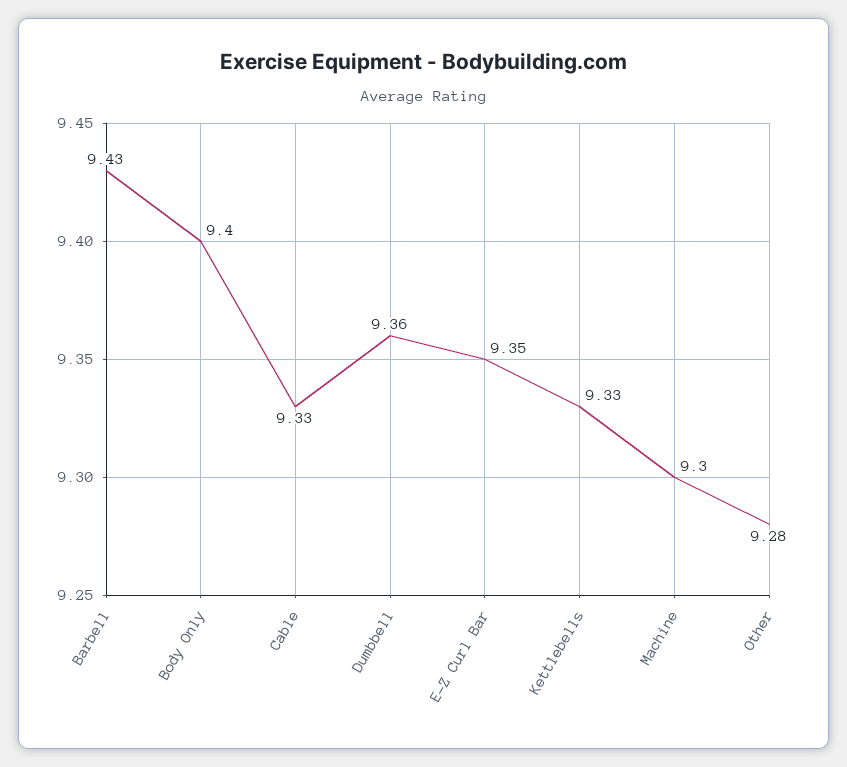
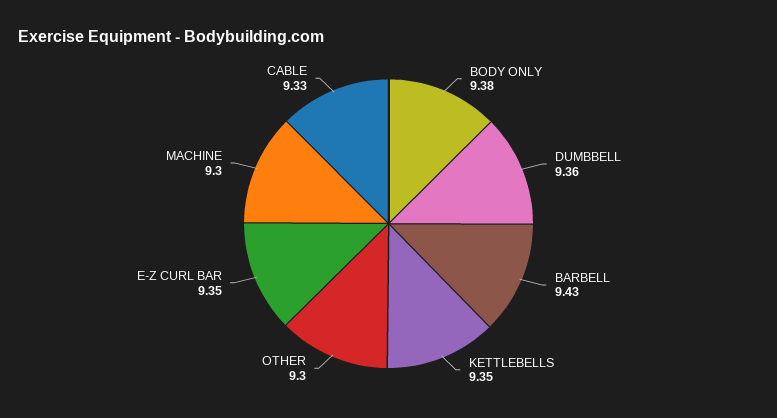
Body Only: 9.4 -> 9.38
Kettlebells: 9.33 -> 9.35
Other: 9.28 -> 9.3

